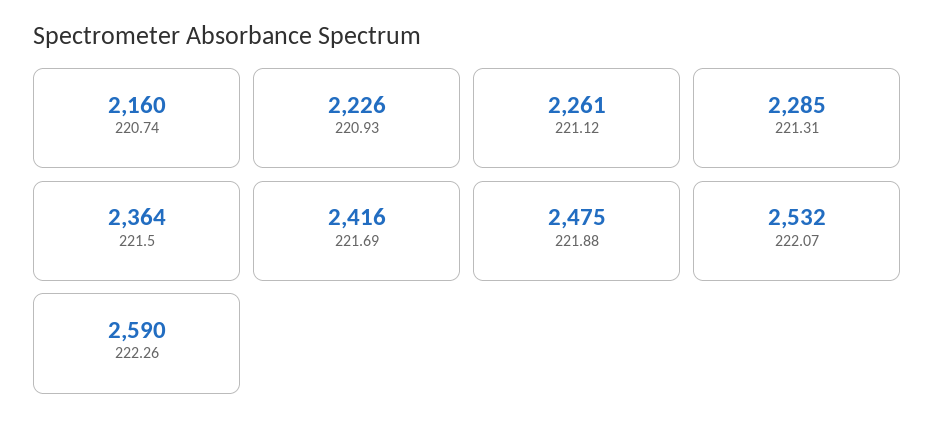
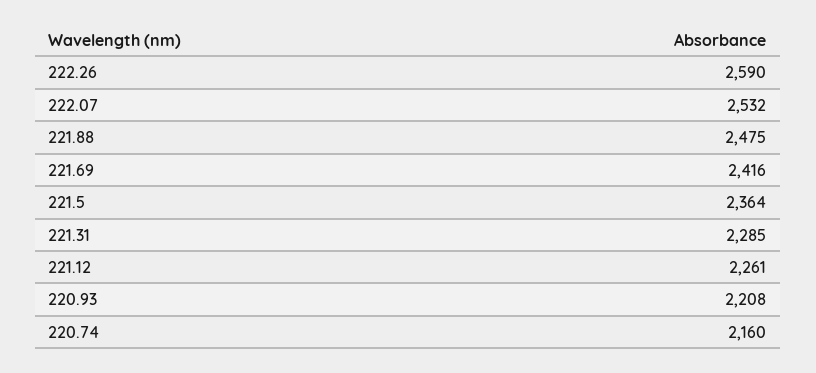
220.93: 2226 -> 2208

